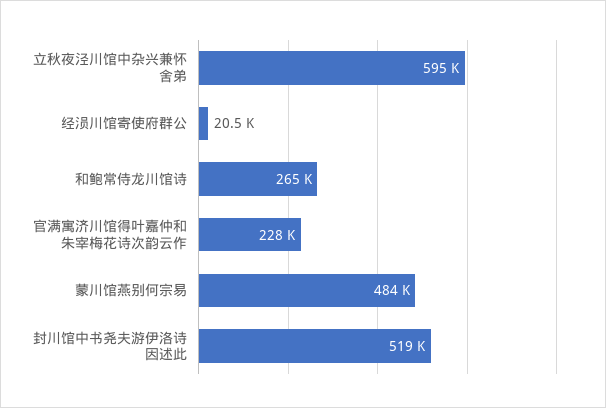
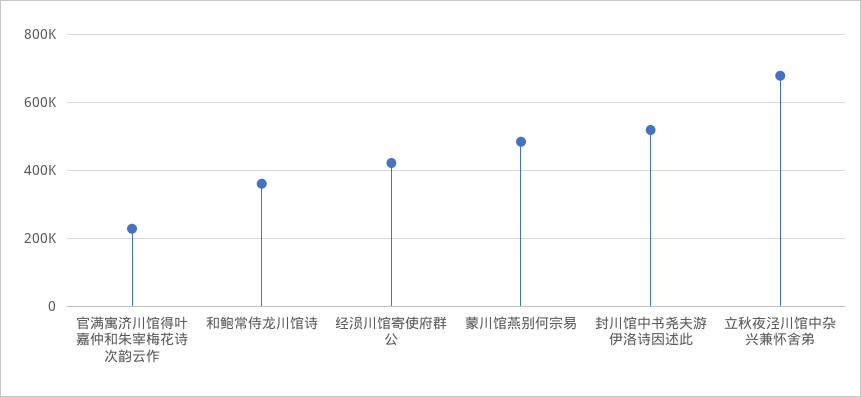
立秋夜泾川馆中杂兴兼怀舍弟: 595000 -> 680000
经涢川馆寄使府群公: 20500 -> 420000
和鲍常侍龙川馆诗: 265000 -> 360000

